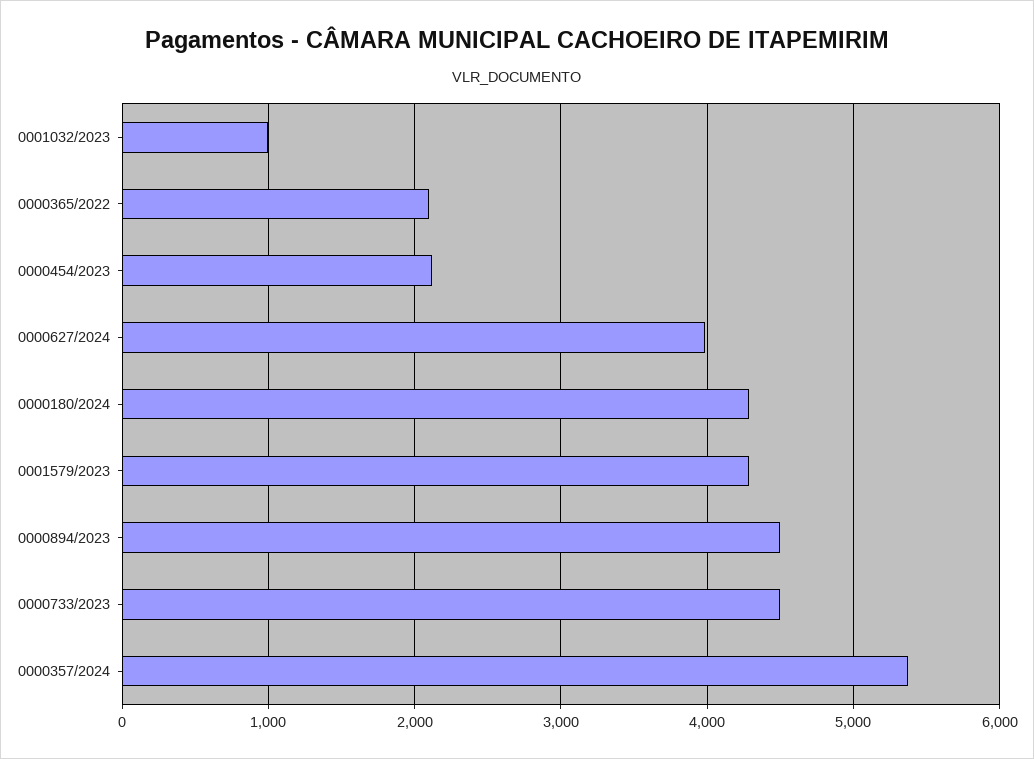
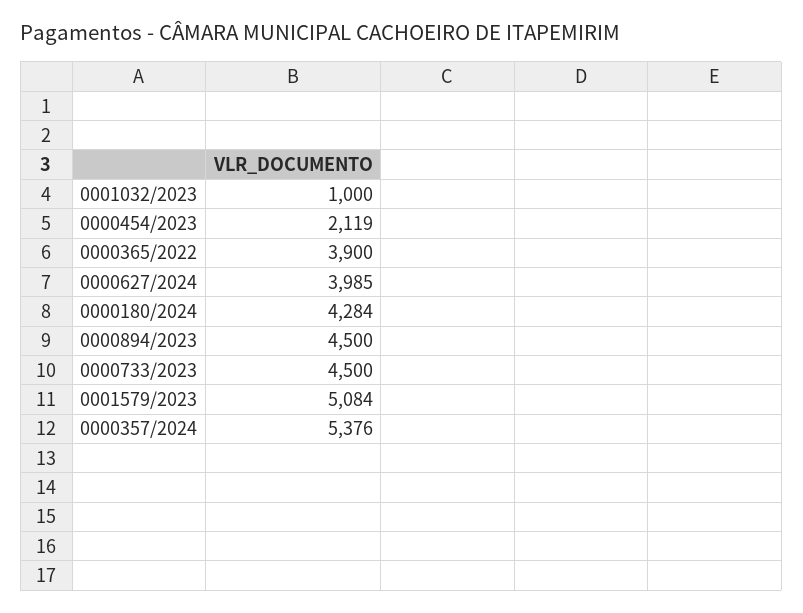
0000365/2022: 2100 -> 3900
0001579/2023: 4300 -> 5084

